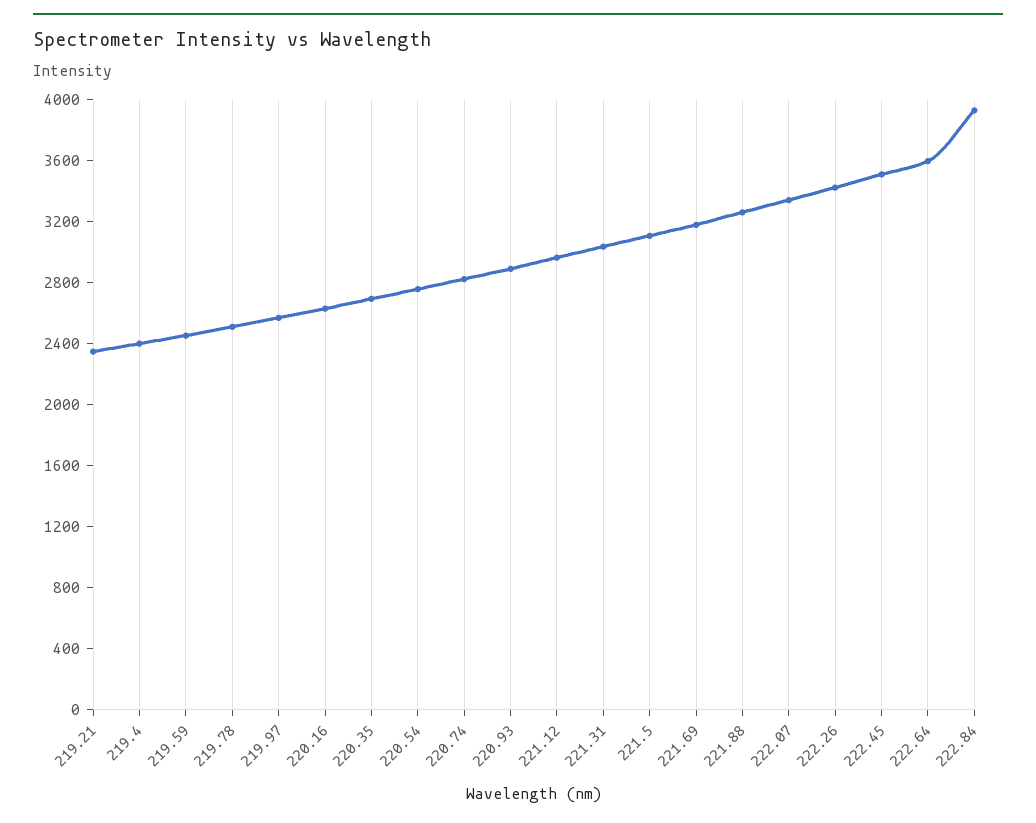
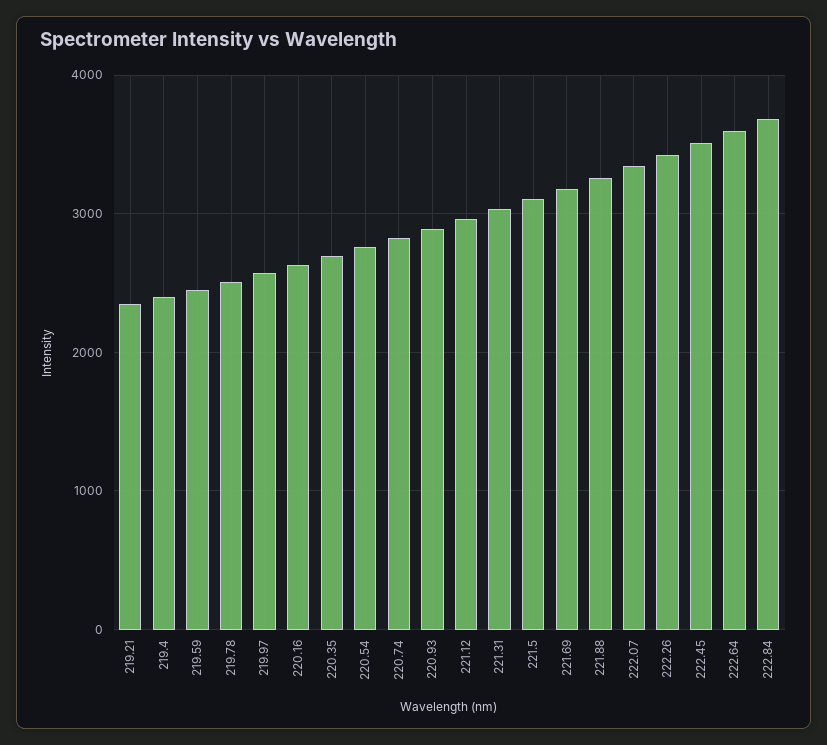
222.84: 3900 -> 3700

